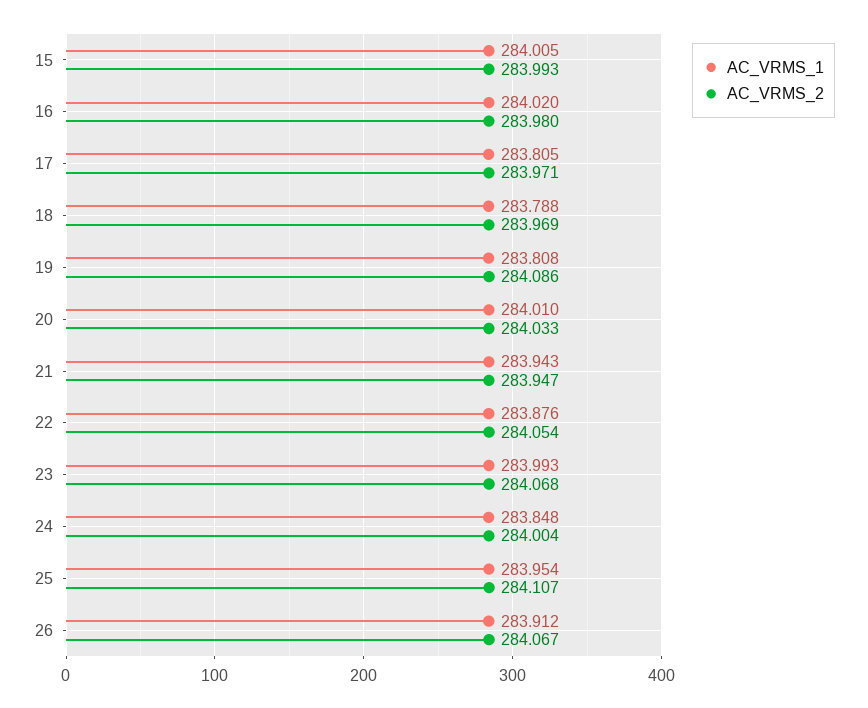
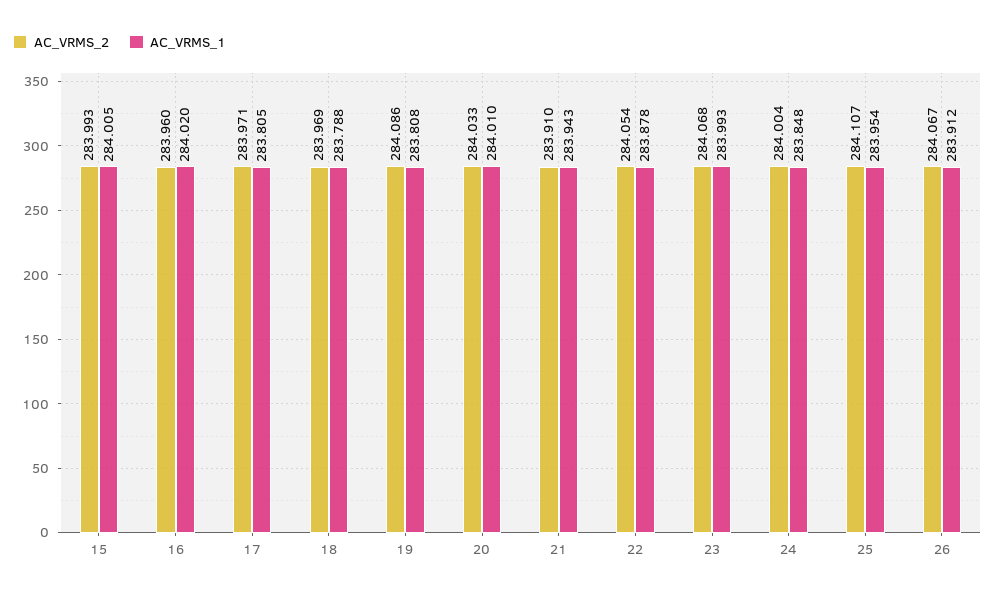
AC_VRMS_2, 16: 283.98 -> 283.96
AC_VRMS_2, 21: 283.947 -> 283.91
AC_VRMS_1, 22: 283.876 -> 283.878

